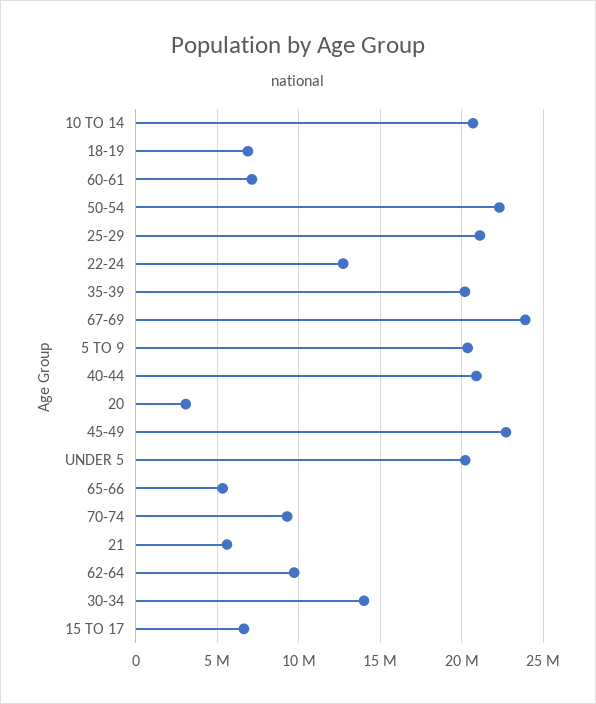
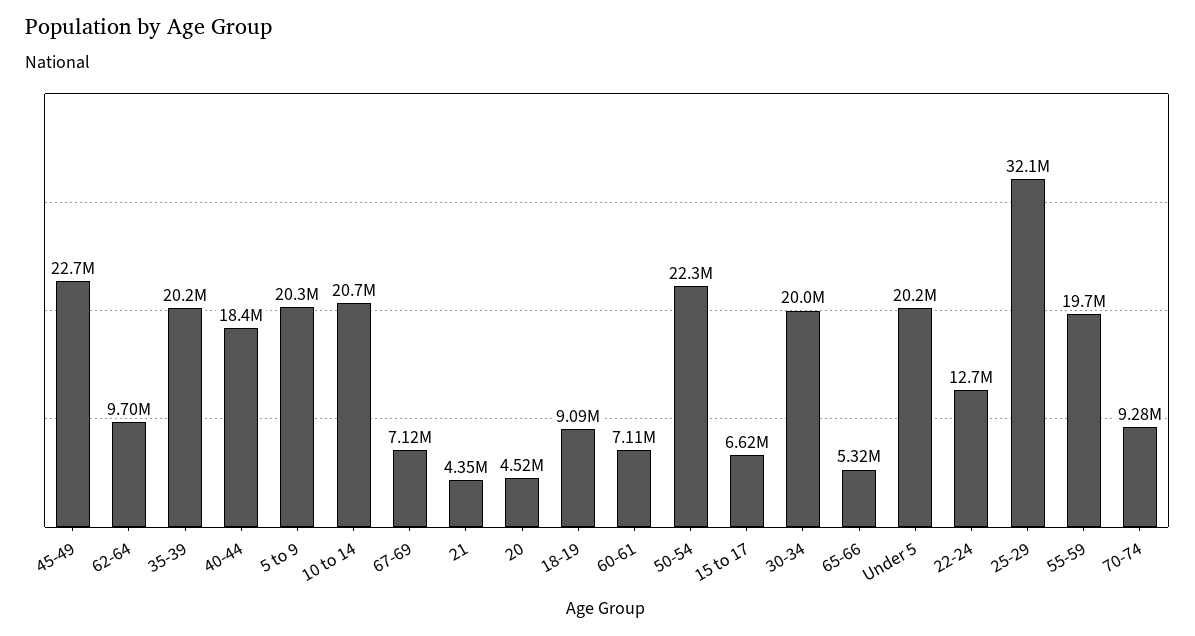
18-19: 7000000 -> 9090000
25-29: 21000000 -> 32100000
67-69: 24000000 -> 7120000
40-44: 21000000 -> 18400000
20: 3000000 -> 4520000
21: 5500000 -> 4350000
30-34: 14000000 -> 20000000
55-59: none -> 19700000

